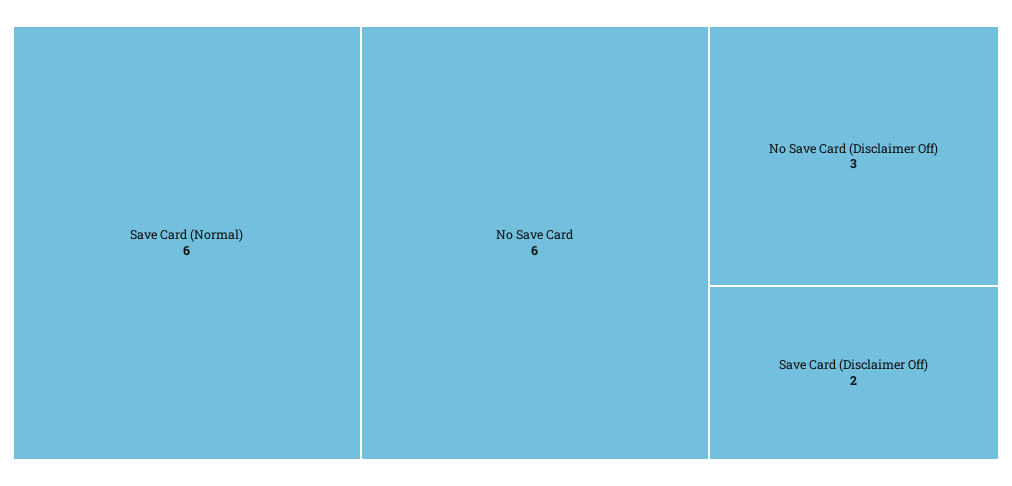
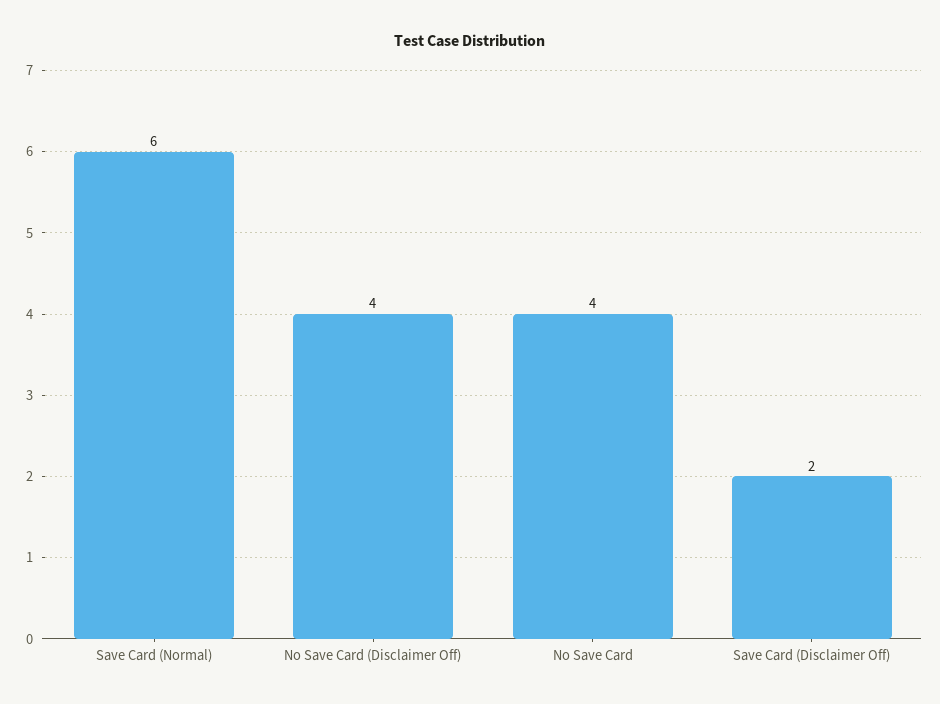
No Save Card: 6 -> 4
No Save Card (Disclaimer Off): 3 -> 4

